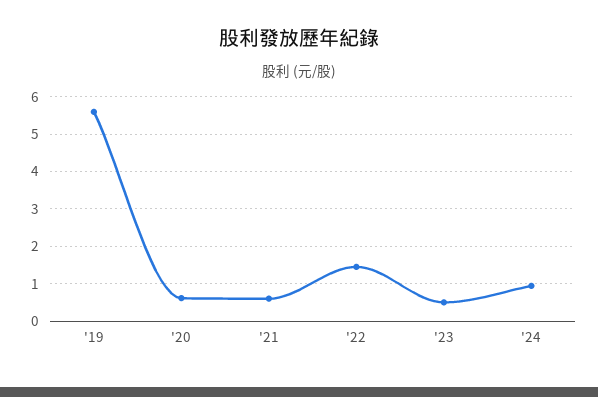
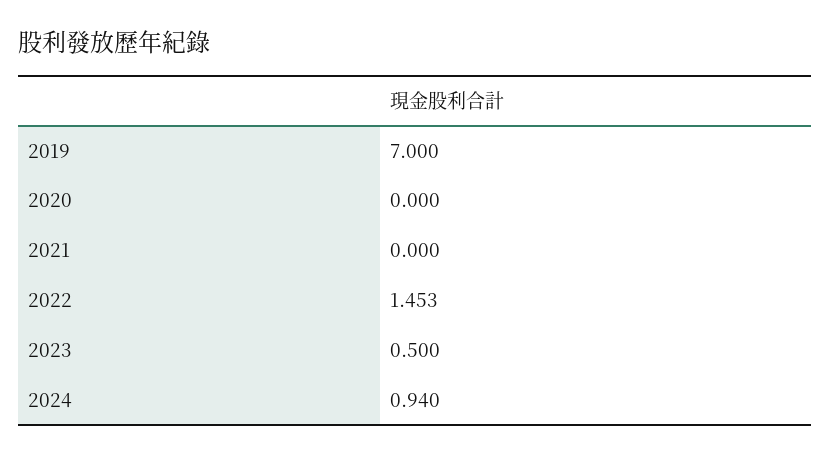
'19: 5.6 -> 7
'20: 0.6 -> 0
'21: 0.6 -> 0

